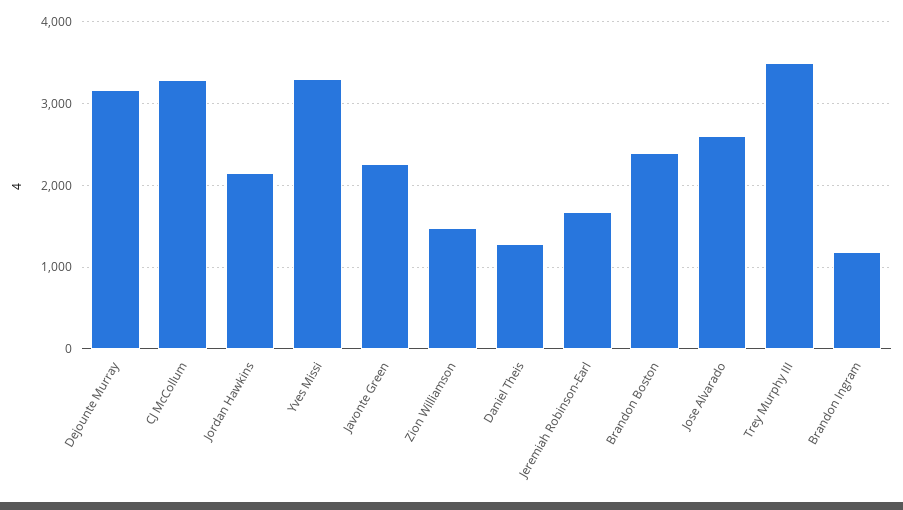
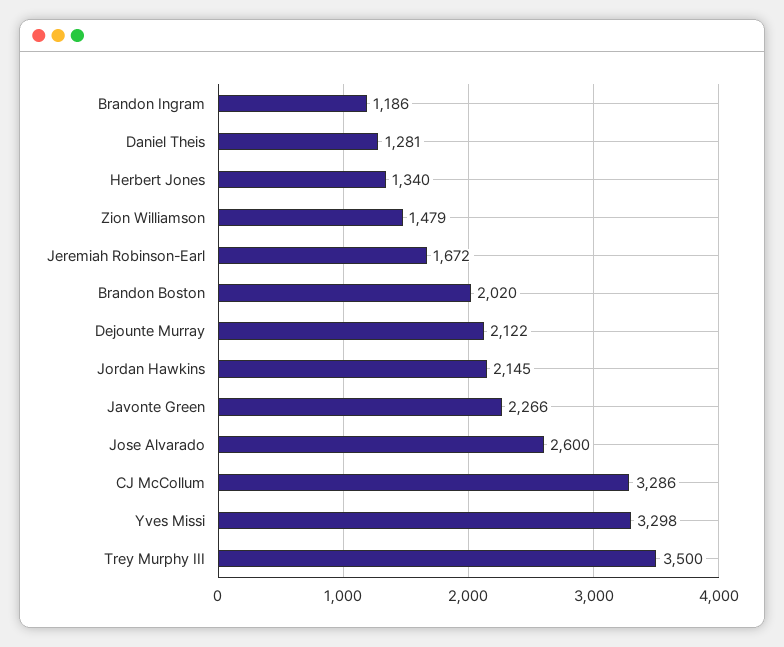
Dejounte Murray: 3200 -> 2122
Brandon Boston: 2400 -> 2020
Herbert Jones: none -> 1340

